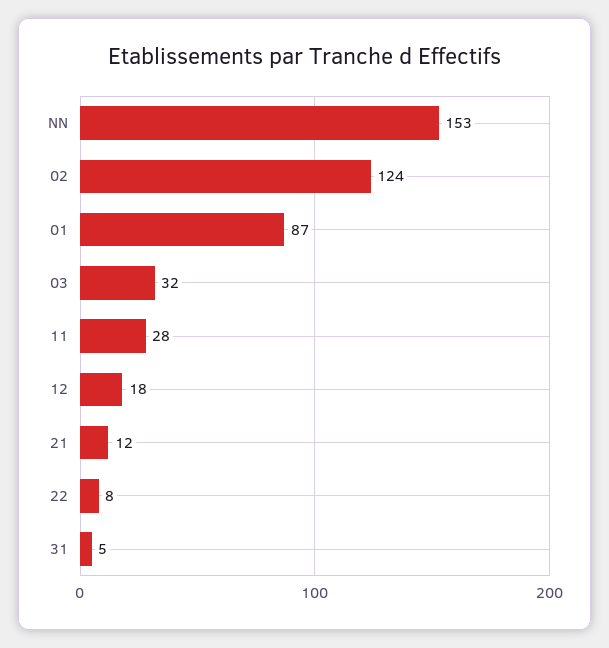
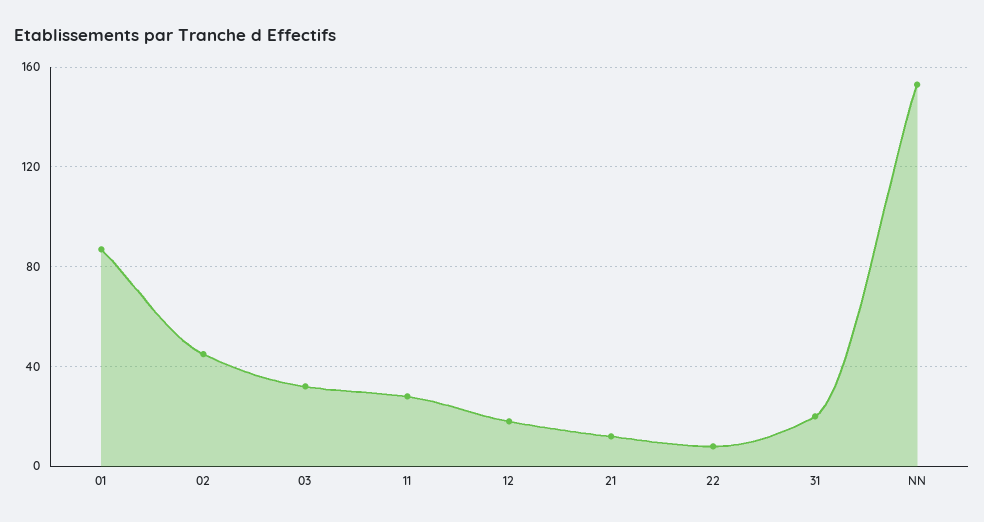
02: 124 -> 45
31: 5 -> 20

